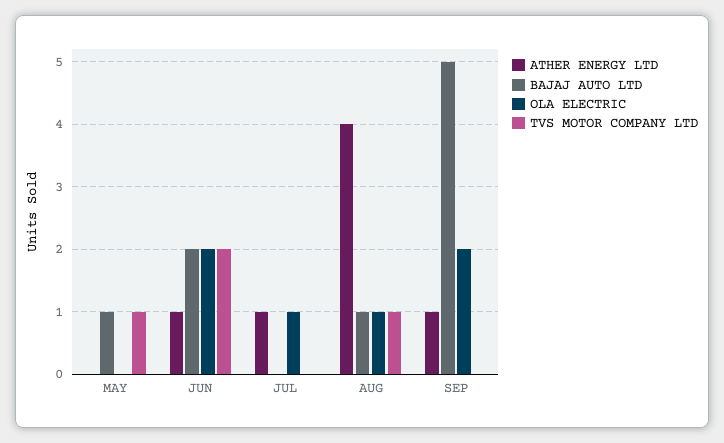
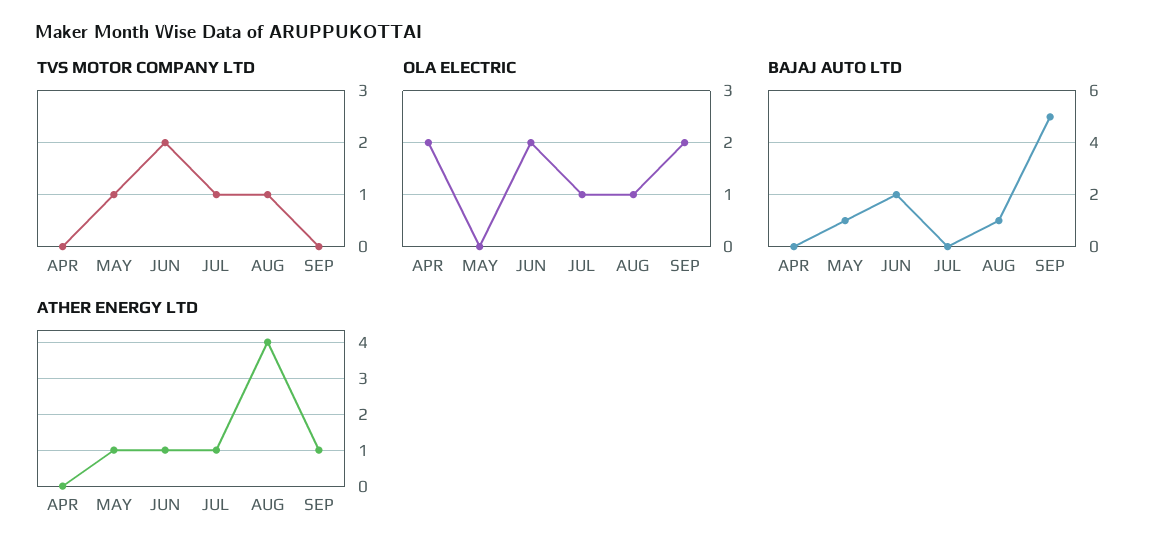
ATHER ENERGY LTD, MAY: 0 -> 1
TVS MOTOR COMPANY LTD, JUL: 0 -> 1
TVS MOTOR COMPANY LTD, APR: none -> 0
OLA ELECTRIC, APR: none -> 2
BAJAJ AUTO LTD, APR: none -> 0
ATHER ENERGY LTD, APR: none -> 0

